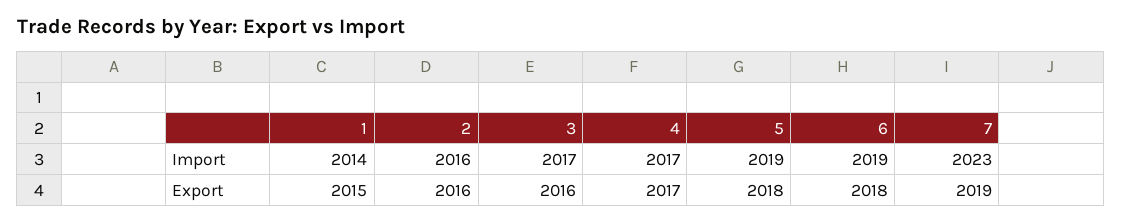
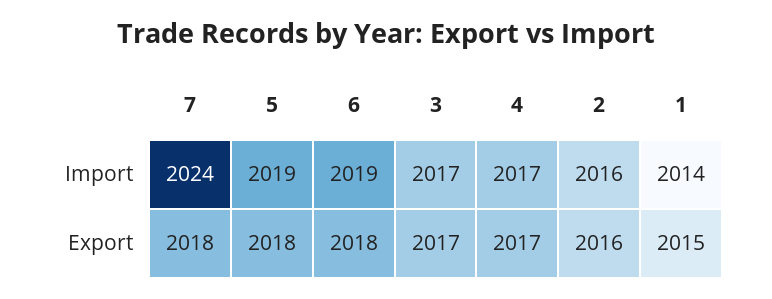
7, Import: 2023 -> 2024
3, Export: 2016 -> 2017
7, Export: 2019 -> 2018

